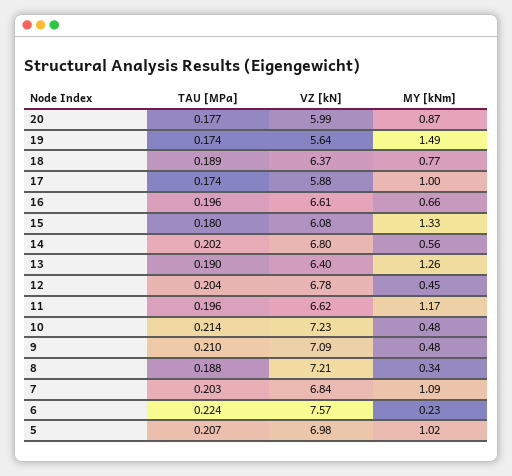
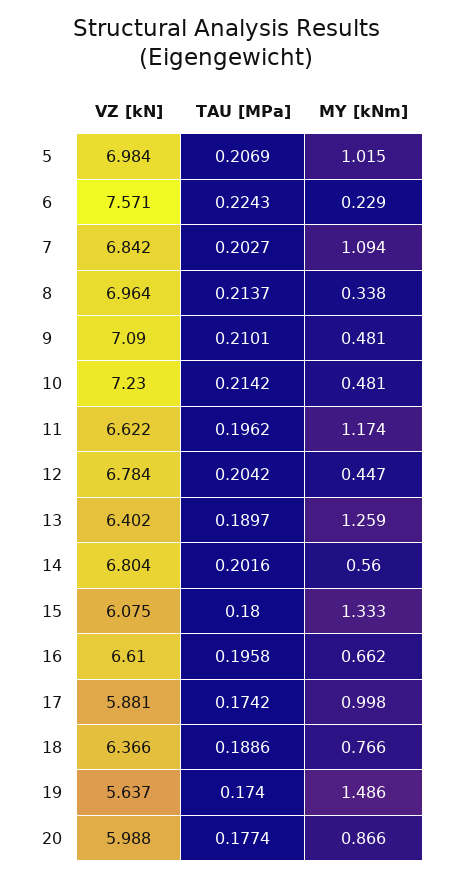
TAU [MPa], 8: 0.188 -> 0.2137
VZ [kN], 8: 7.21 -> 6.964

